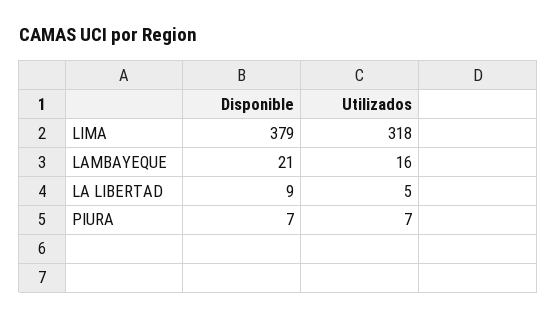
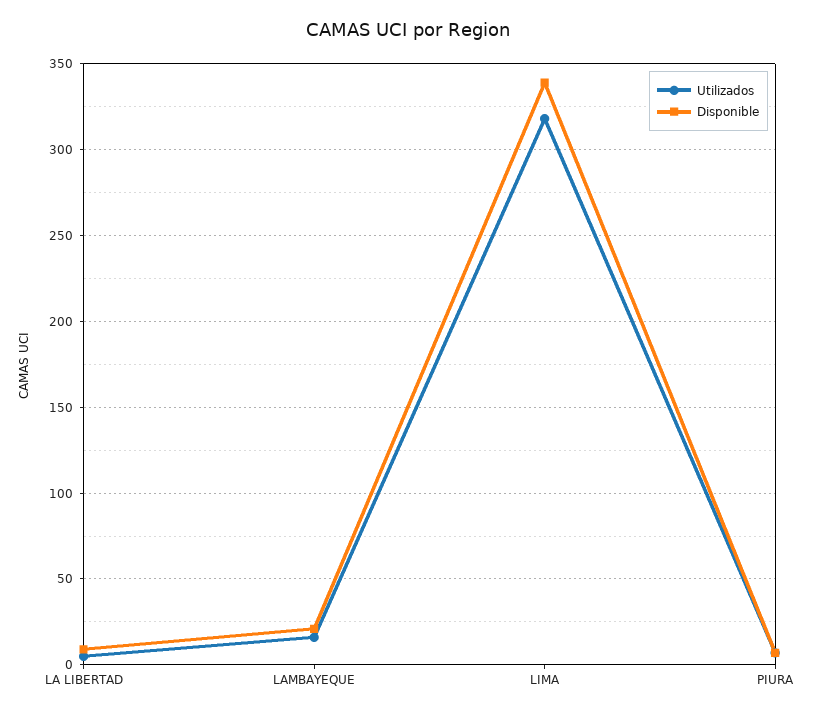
Disponible, LIMA: 379 -> 340

